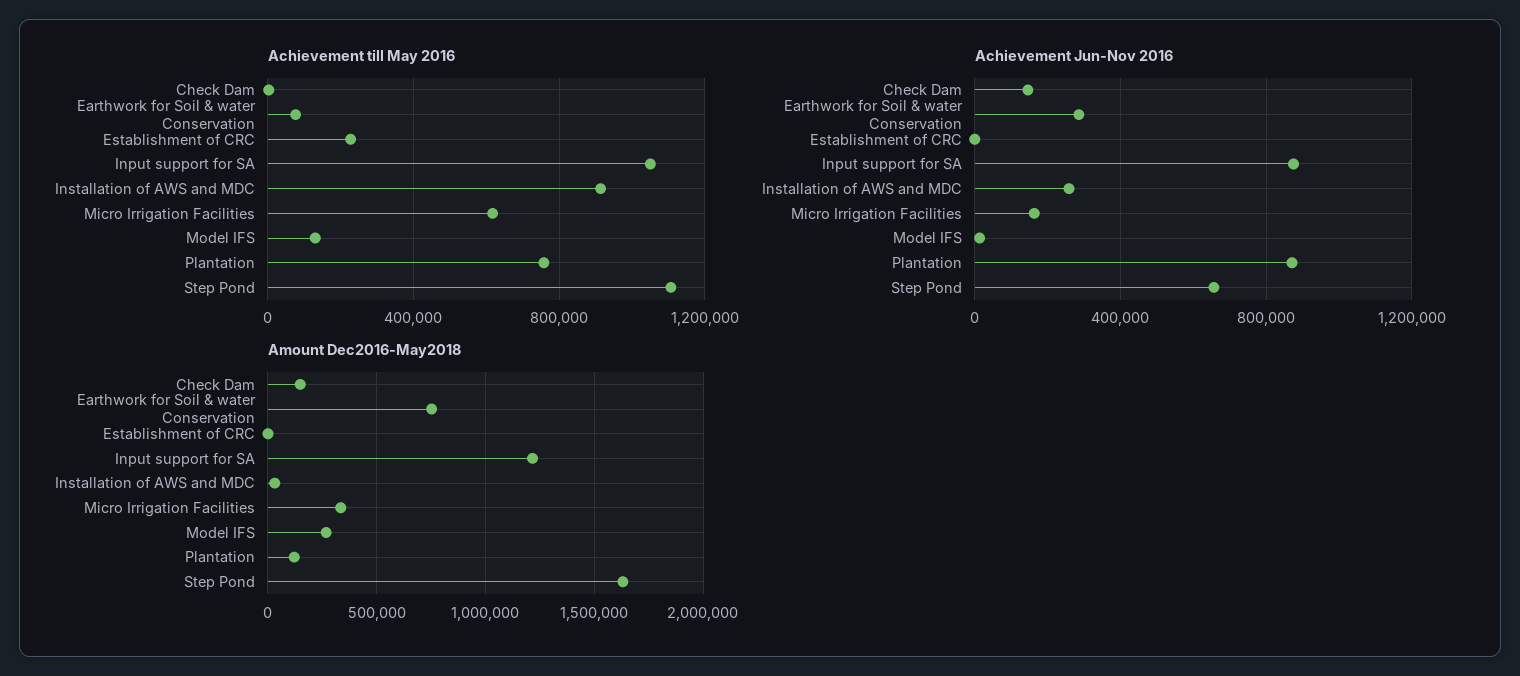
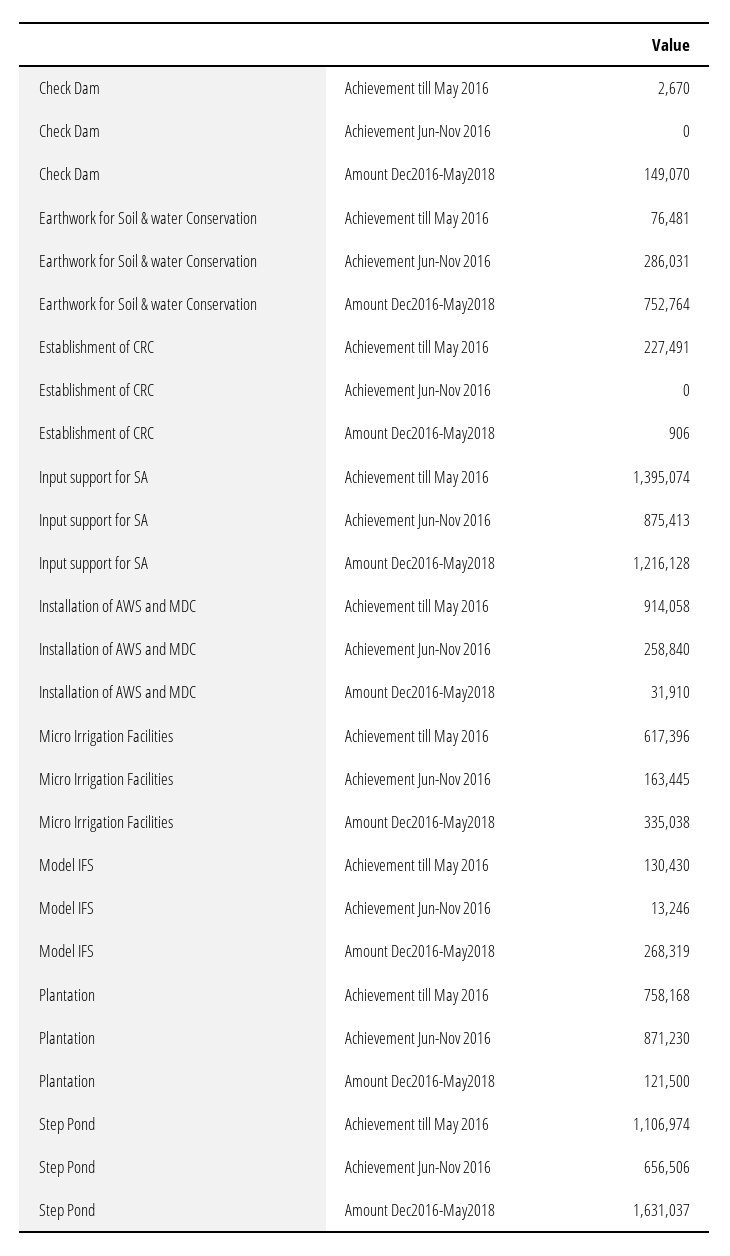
Achievement till May 2016, Input support for SA: 1050000 -> 1395074
Achievement Jun-Nov 2016, Check Dam: 150000 -> 0

